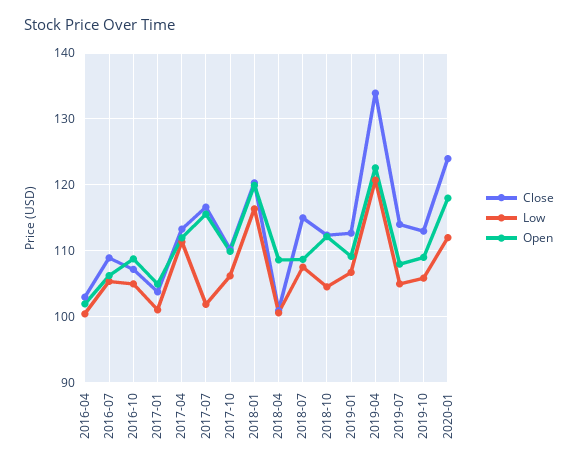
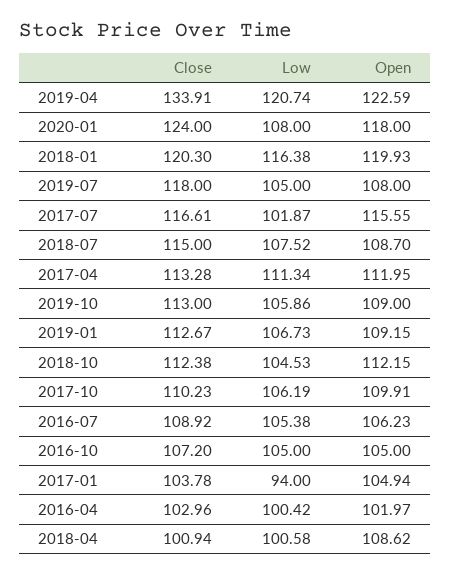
Open, 2016-10: 109 -> 105
Low, 2017-01: 101 -> 94
Close, 2019-07: 114 -> 118
Low, 2020-01: 112 -> 108

